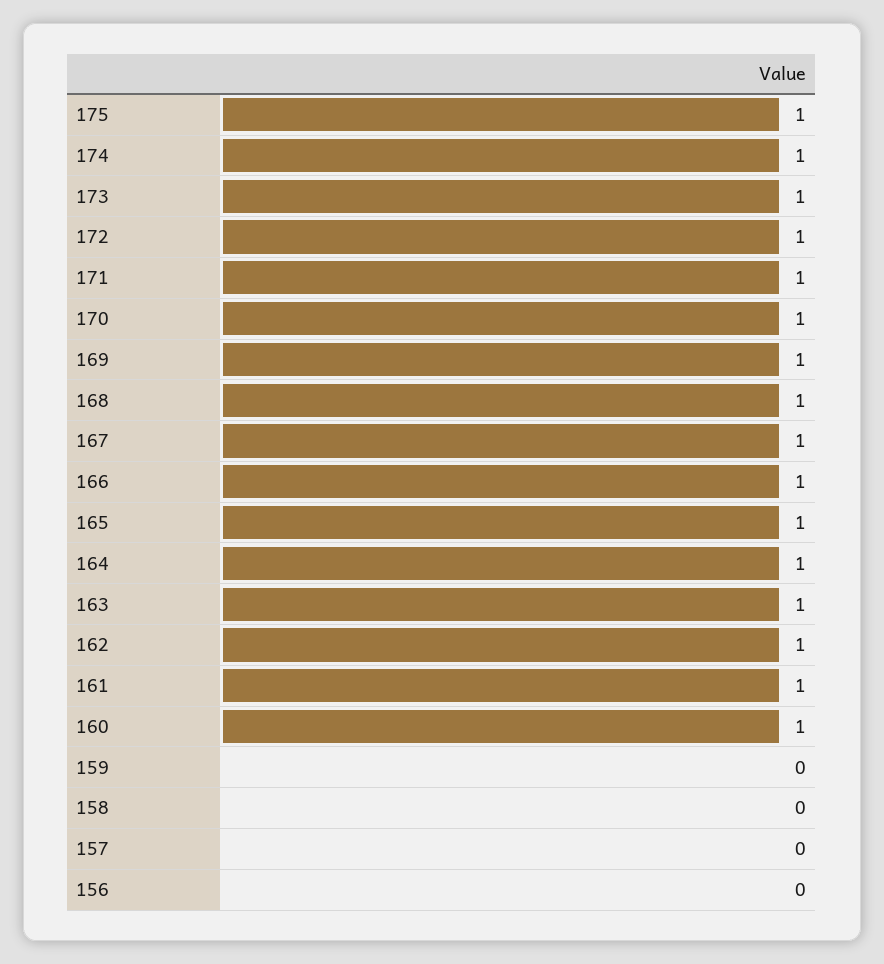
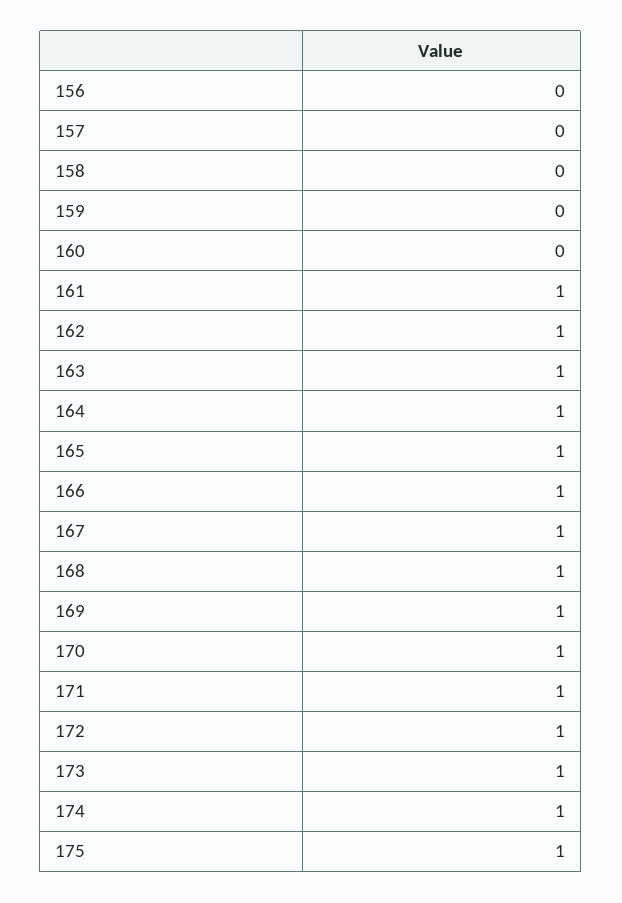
160: 1 -> 0

